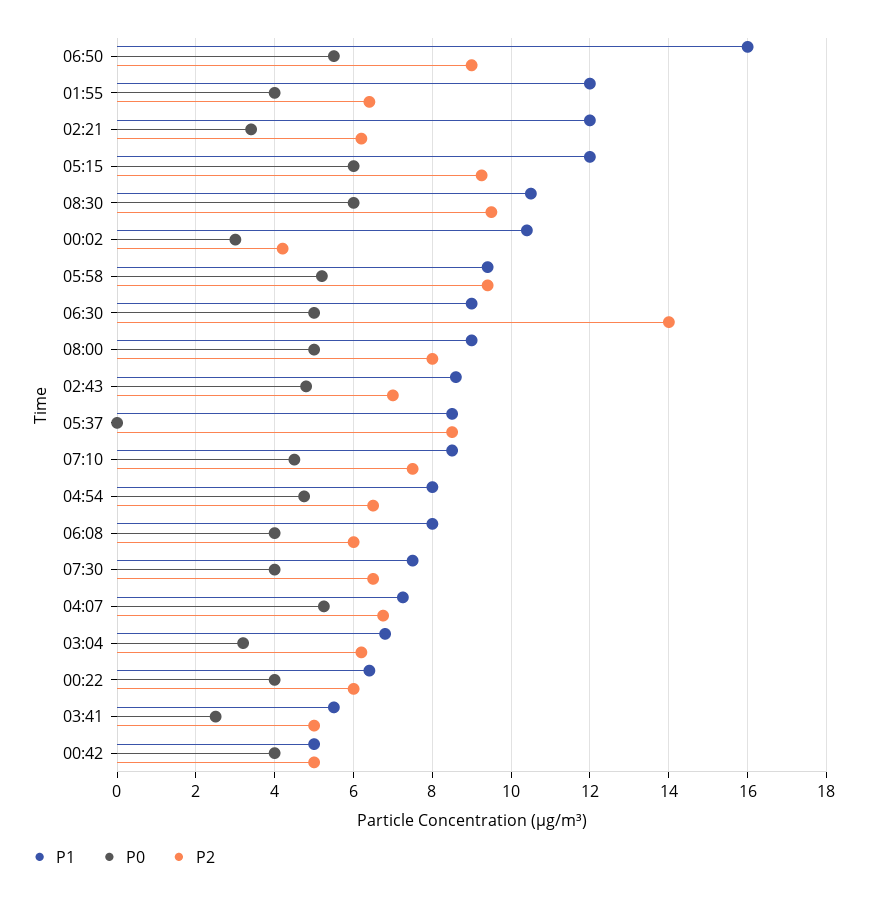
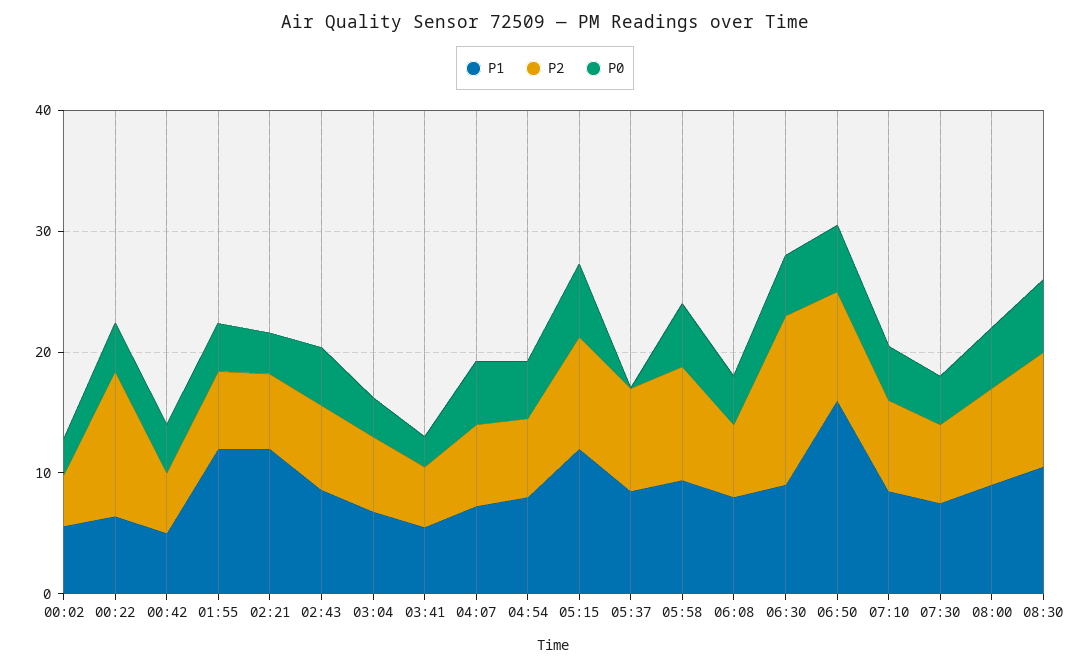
P1, 00:02: 10.4 -> 6
P2, 00:22: 6 -> 12

